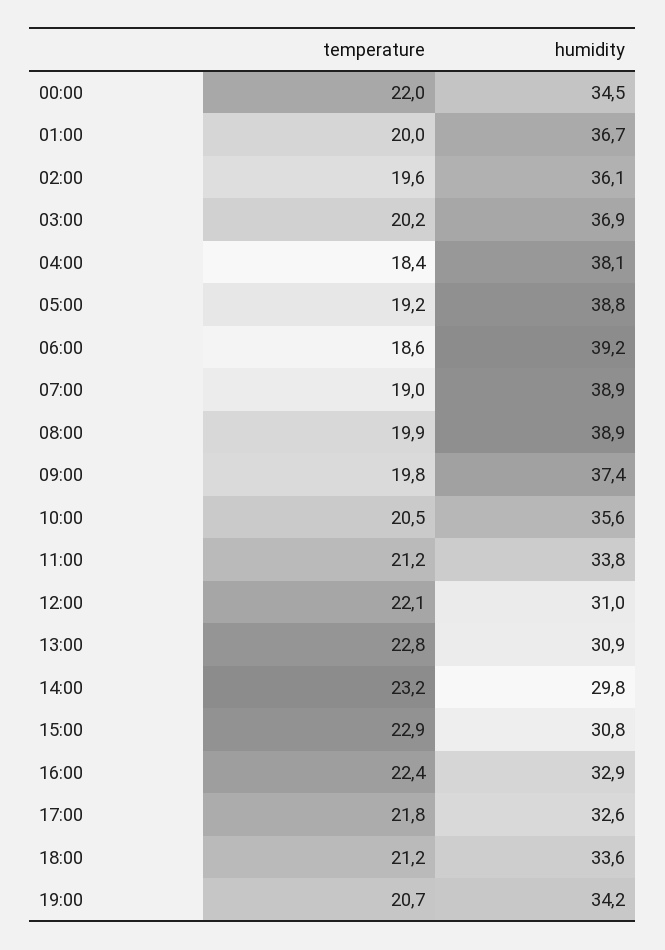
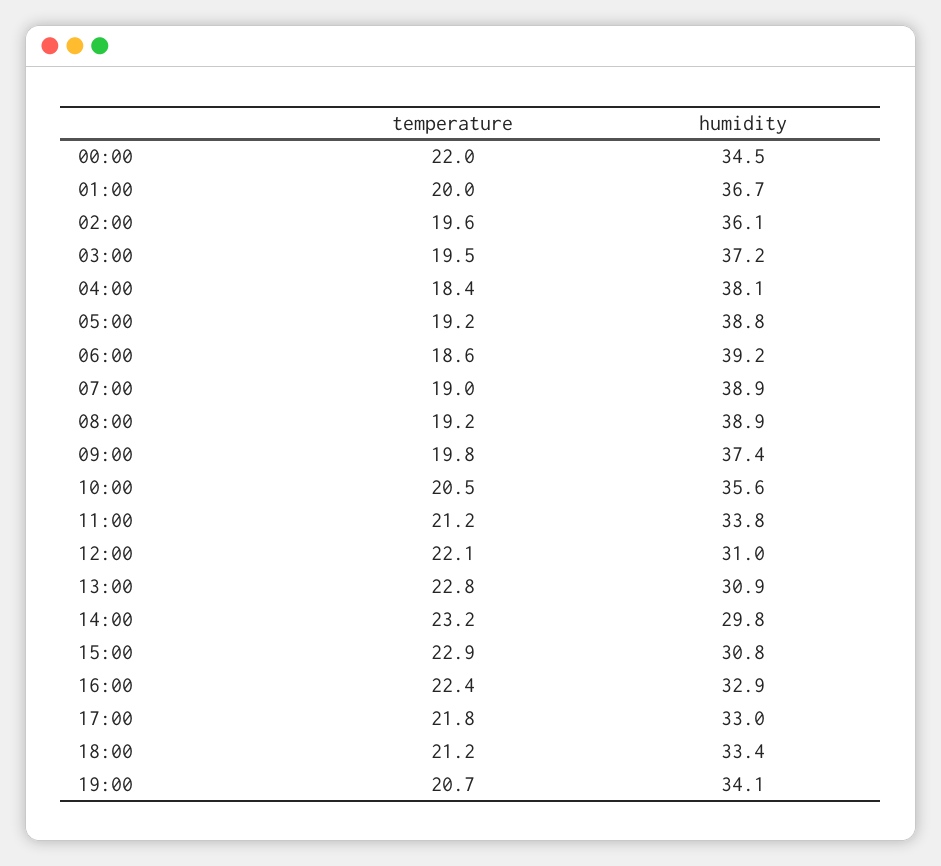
temperature, 03:00: 20.2 -> 19.5
humidity, 03:00: 36.9 -> 37.2
temperature, 08:00: 19.9 -> 19.2
humidity, 17:00: 32.6 -> 33
humidity, 18:00: 33.6 -> 33.4
humidity, 19:00: 34.2 -> 34.1

